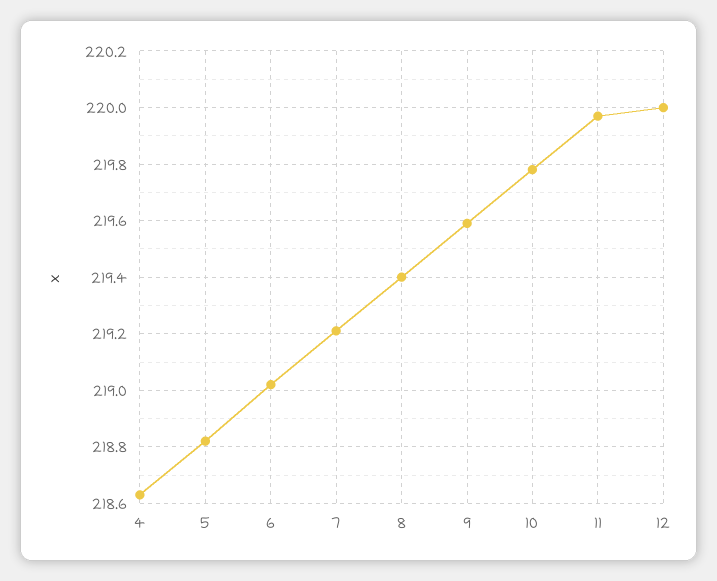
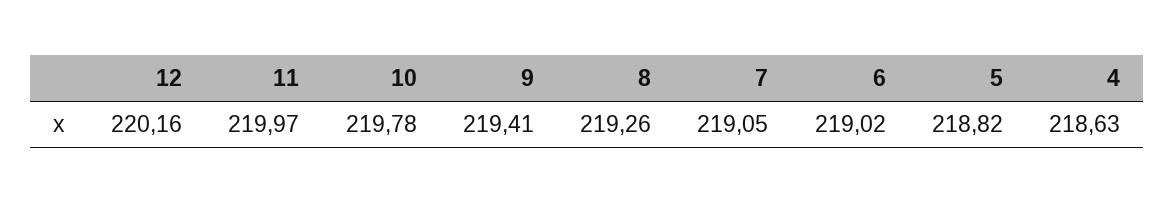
7: 219.2 -> 219.05
8: 219.4 -> 219.26
9: 219.6 -> 219.41
12: 220 -> 220.16

